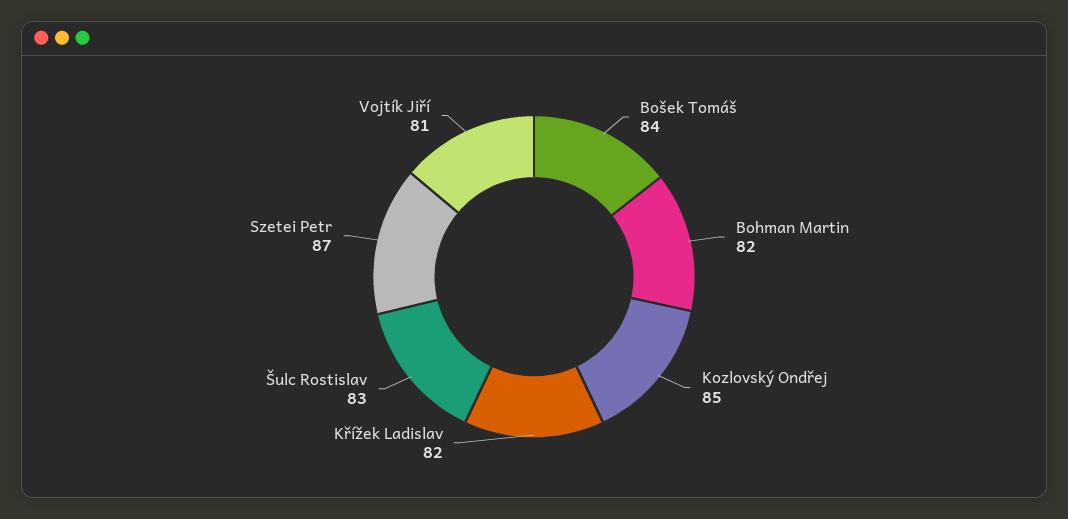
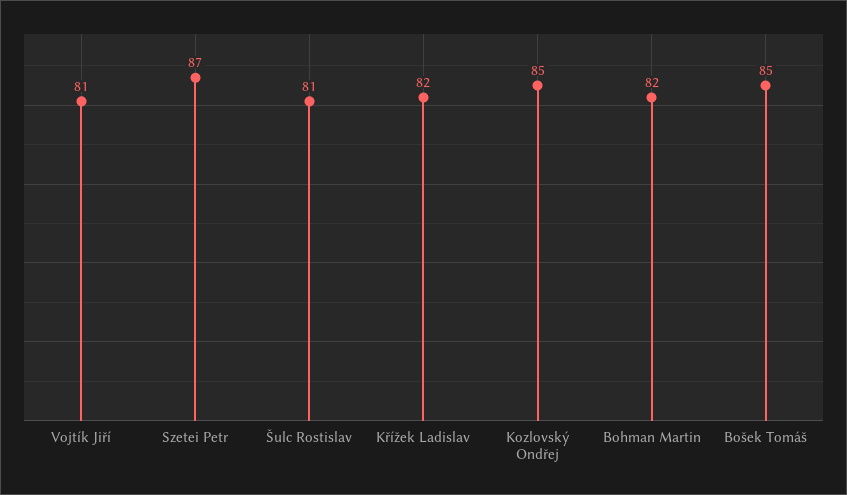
Bošek Tomáš: 84 -> 85
Šulc Rostislav: 83 -> 81

